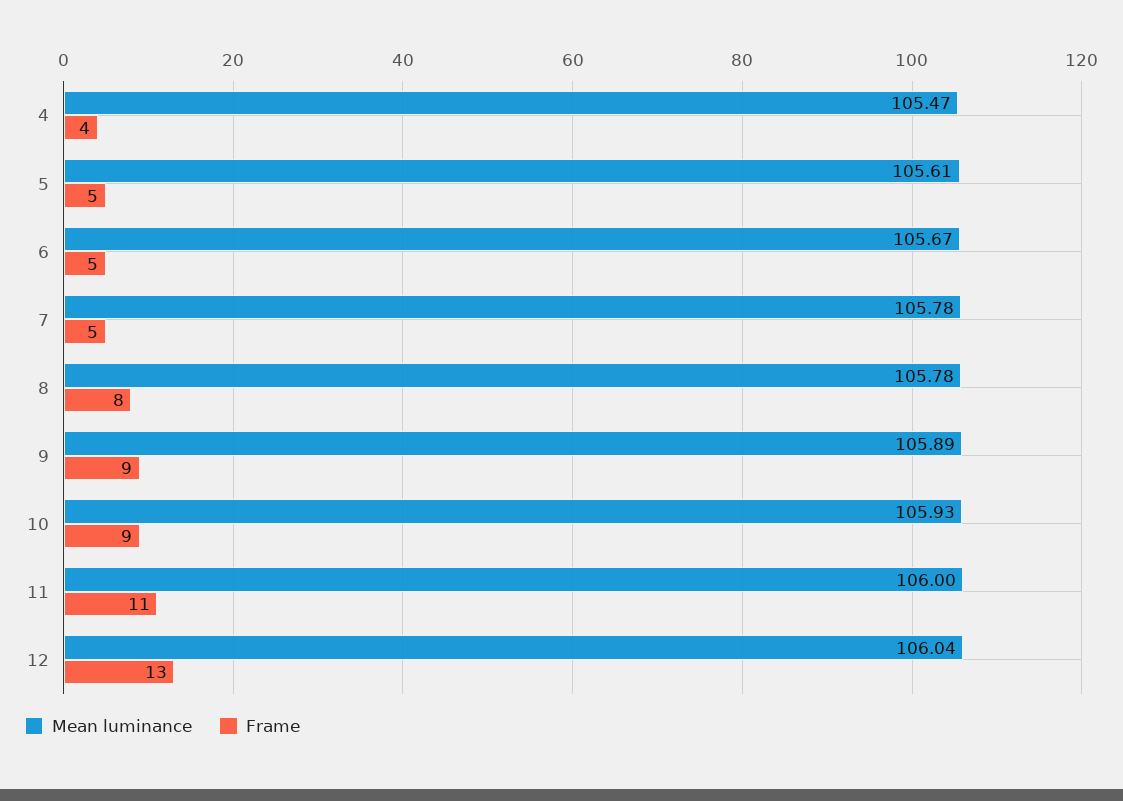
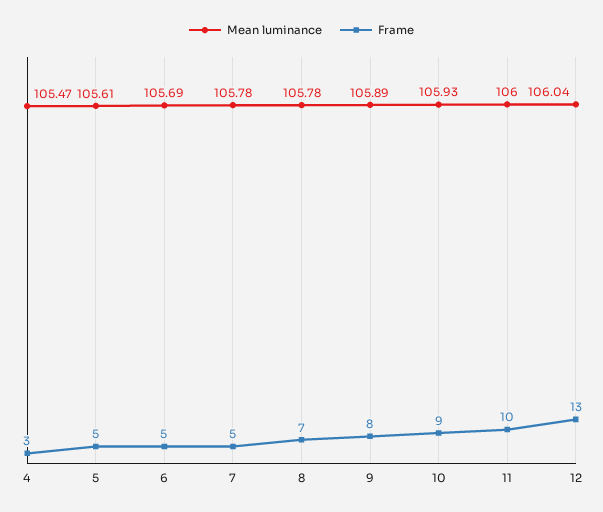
Frame, 4: 4 -> 3
Mean luminance, 6: 105.67 -> 105.69
Frame, 8: 8 -> 7
Frame, 9: 9 -> 8
Frame, 11: 11 -> 10

